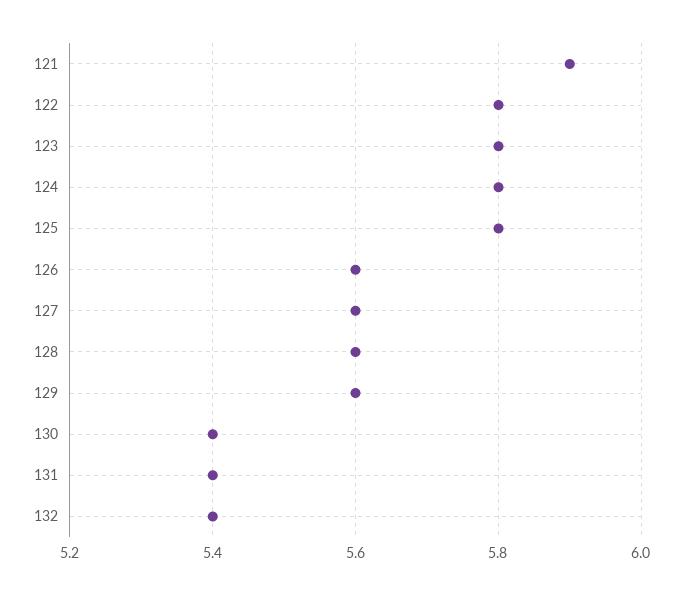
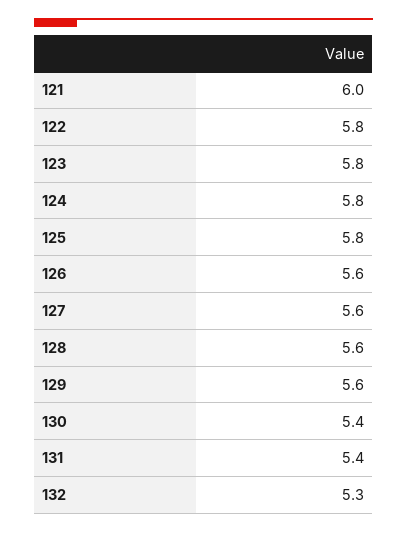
121: 5.9 -> 6
132: 5.4 -> 5.3

